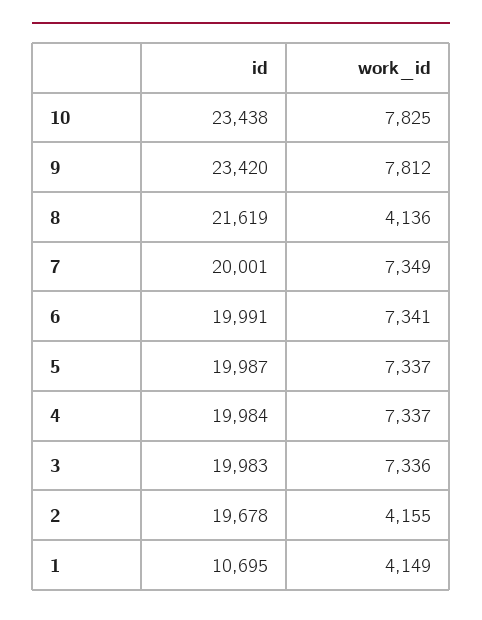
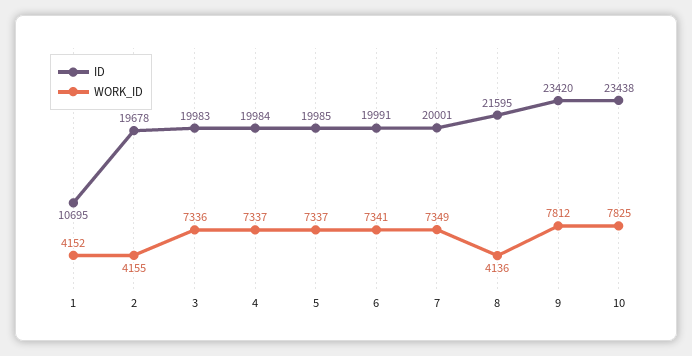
id, 8: 21619 -> 21595
id, 5: 19987 -> 19985
work_id, 1: 4149 -> 4152

